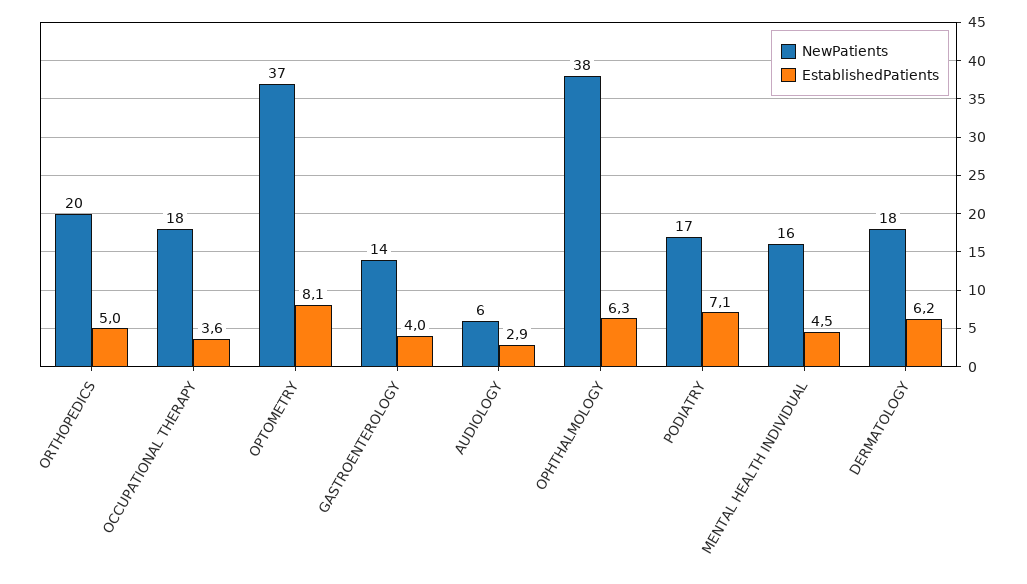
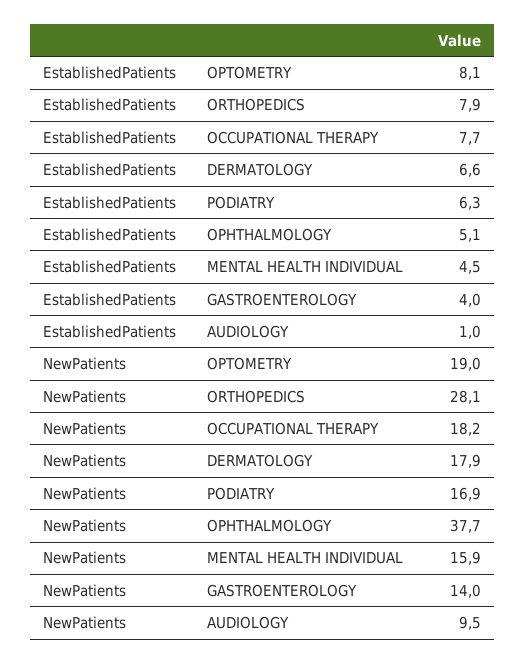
NewPatients, ORTHOPEDICS: 20 -> 28.1
EstablishedPatients, ORTHOPEDICS: 5 -> 7.9
EstablishedPatients, OCCUPATIONAL THERAPY: 3.6 -> 7.7
NewPatients, OPTOMETRY: 37 -> 19
NewPatients, AUDIOLOGY: 6 -> 9.5
EstablishedPatients, AUDIOLOGY: 2.9 -> 1
EstablishedPatients, OPHTHALMOLOGY: 6.3 -> 5.1
EstablishedPatients, PODIATRY: 7.1 -> 6.3
EstablishedPatients, DERMATOLOGY: 6.2 -> 6.6

